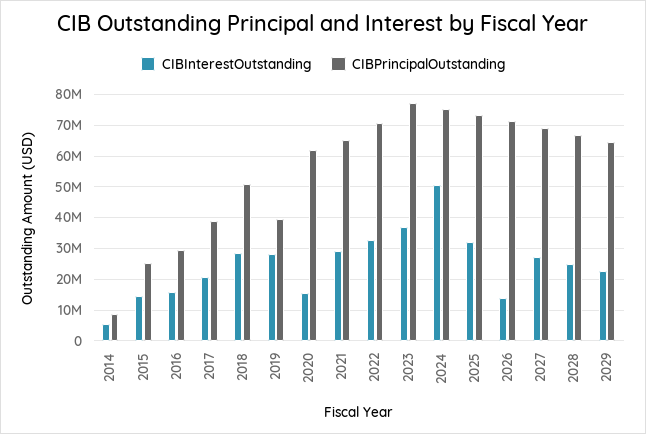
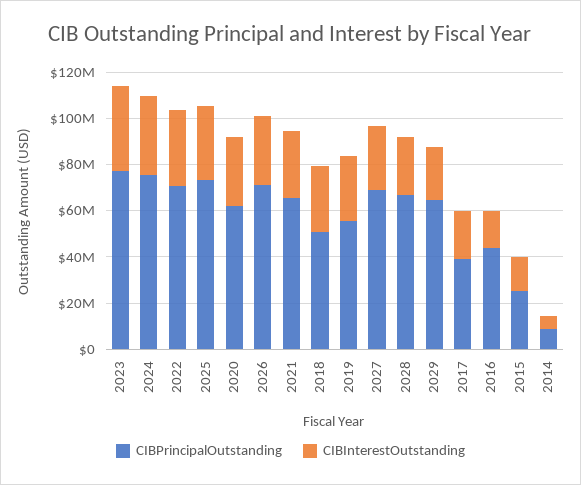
CIBPrincipalOutstanding, 2016: 30000000 -> 45000000
CIBPrincipalOutstanding, 2019: 40000000 -> 55000000
CIBInterestOutstanding, 2020: 16000000 -> 30000000
CIBInterestOutstanding, 2024: 50000000 -> 35000000
CIBInterestOutstanding, 2026: 14000000 -> 30000000

